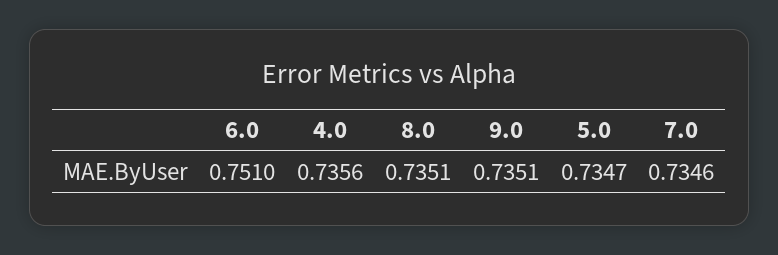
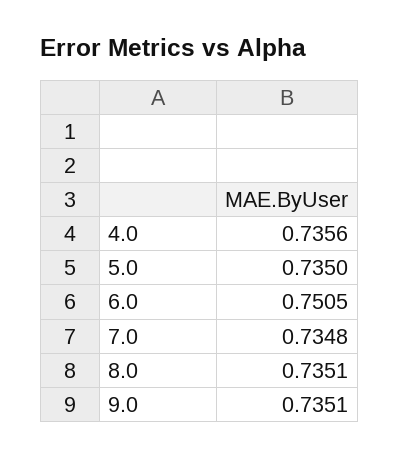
6.0: 0.751 -> 0.7505
5.0: 0.7347 -> 0.735
7.0: 0.7346 -> 0.7348

